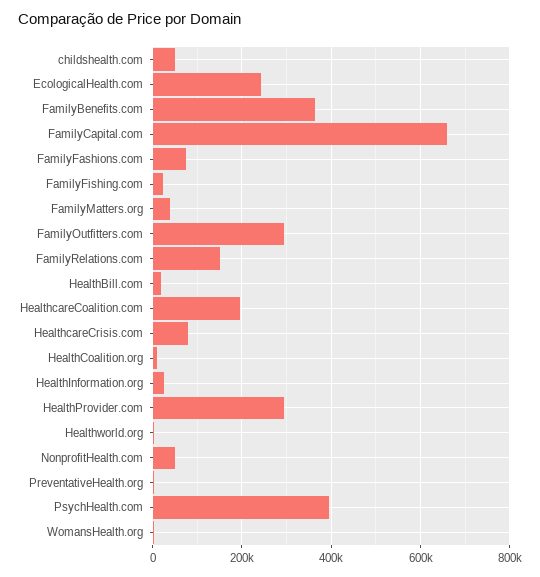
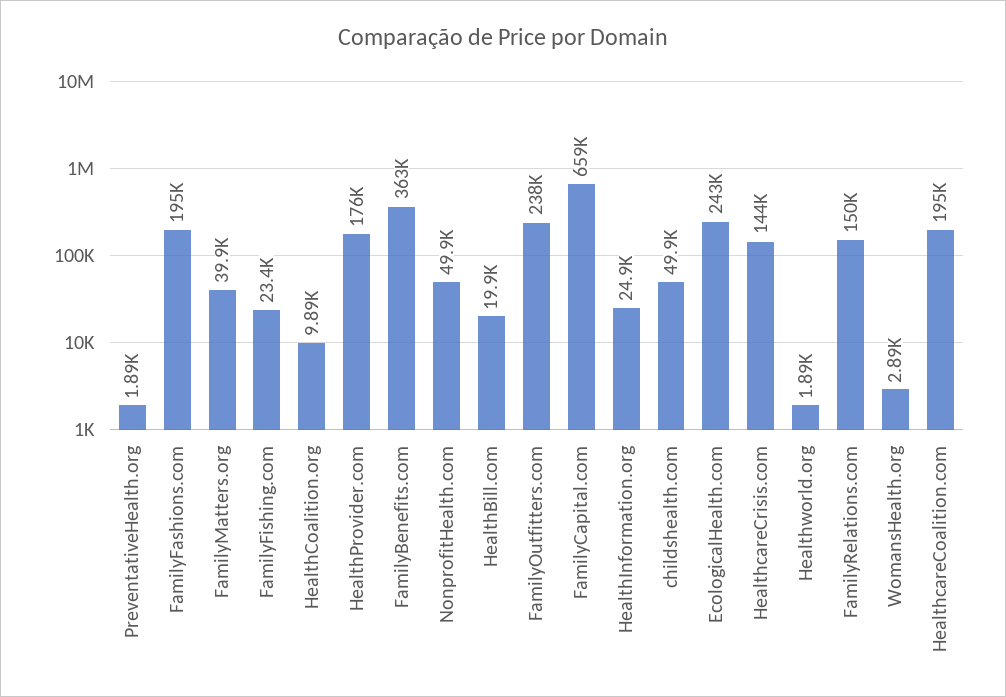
FamilyFashions.com: 80000 -> 195000
FamilyOutfitters.com: 300000 -> 238000
HealthcareCrisis.com: 80000 -> 144000
HealthProvider.com: 300000 -> 176000
PsychHealth.com: 400000 -> none

